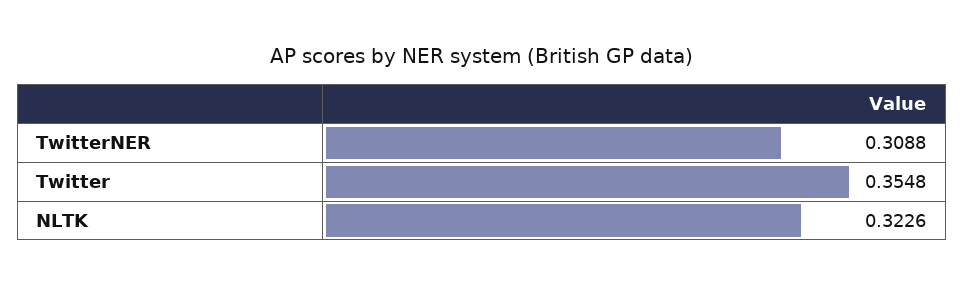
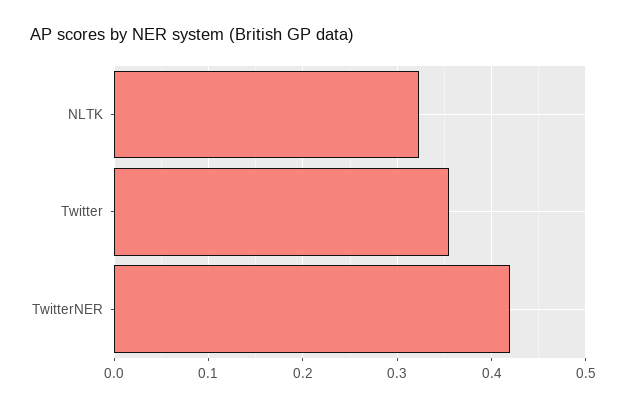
TwitterNER: 0.3088 -> 0.42

